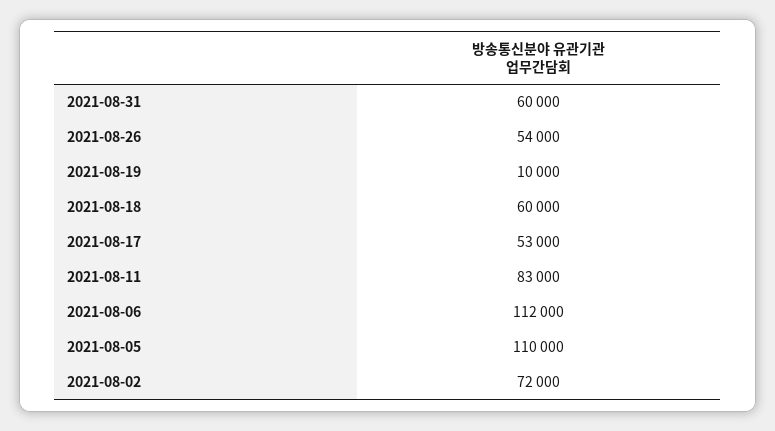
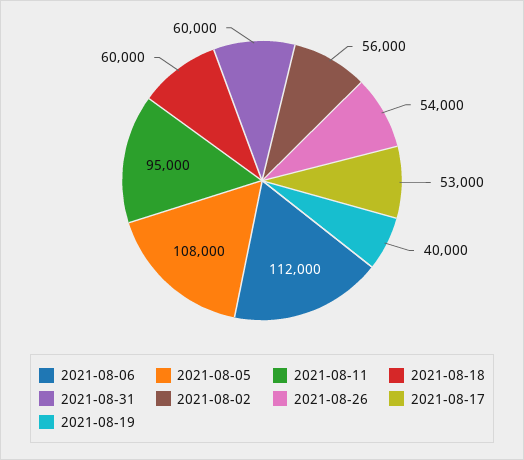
2021-08-19: 10000 -> 40000
2021-08-11: 83000 -> 95000
2021-08-05: 110000 -> 108000
2021-08-02: 72000 -> 56000

